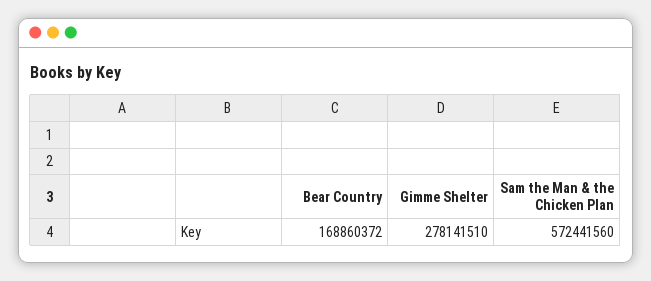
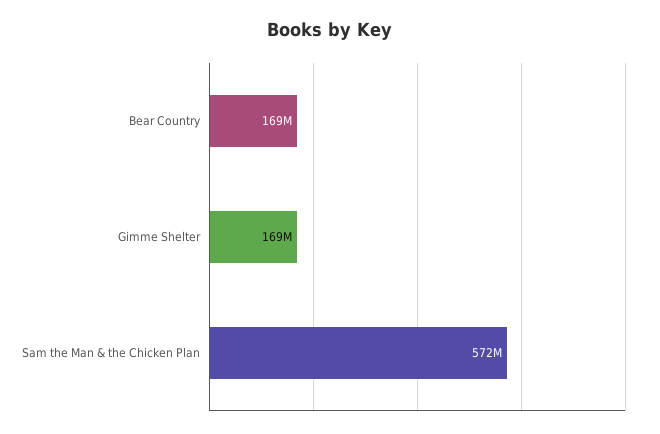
Gimme Shelter: 278141510 -> 169000000

